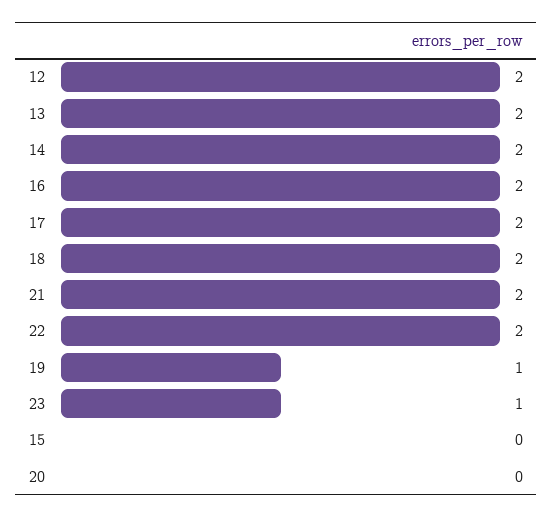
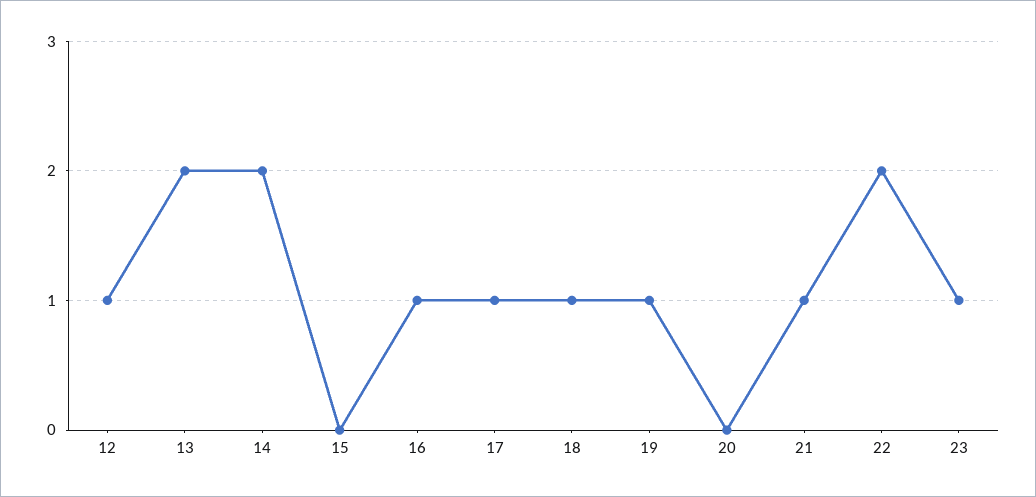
12: 2 -> 1
16: 2 -> 1
17: 2 -> 1
18: 2 -> 1
21: 2 -> 1

